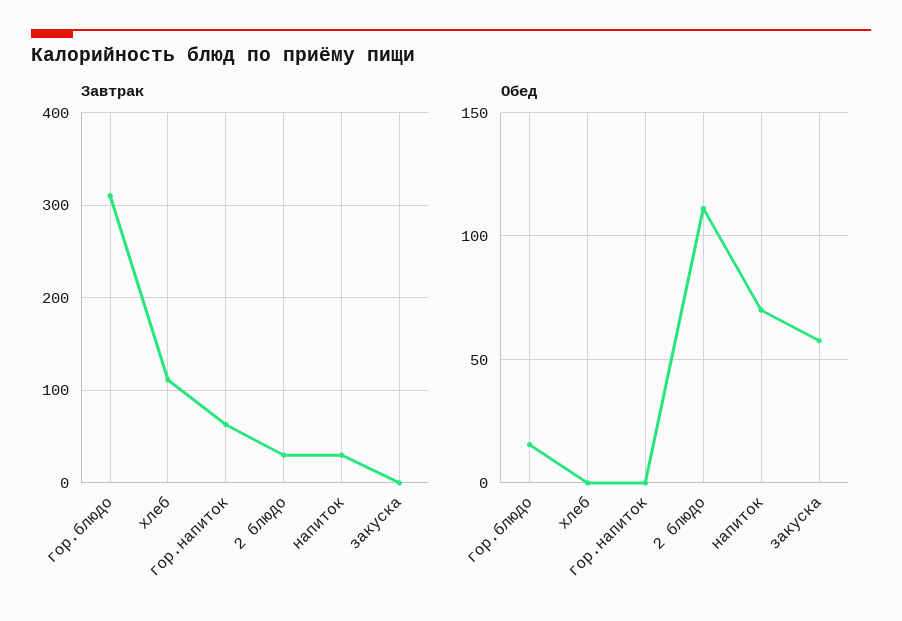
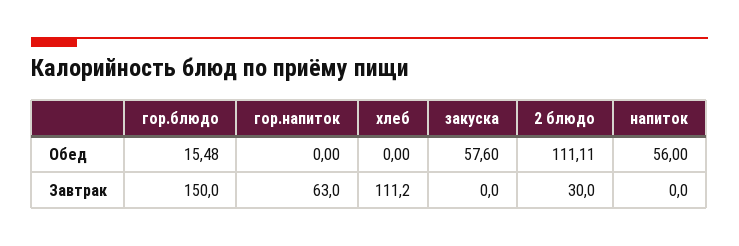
Завтрак, гор.блюдо: 310 -> 150
Завтрак, напиток: 30 -> 0
Обед, напиток: 70 -> 56

